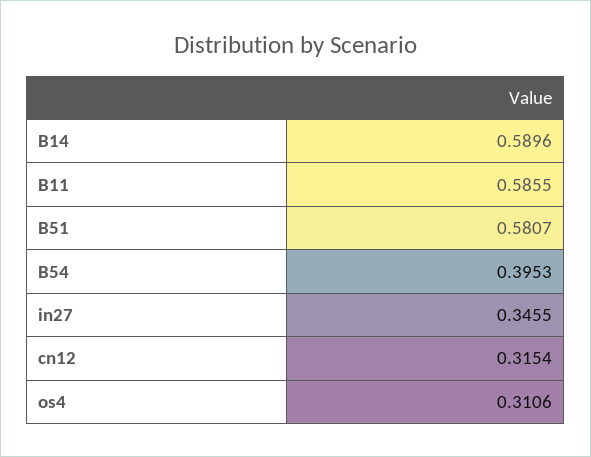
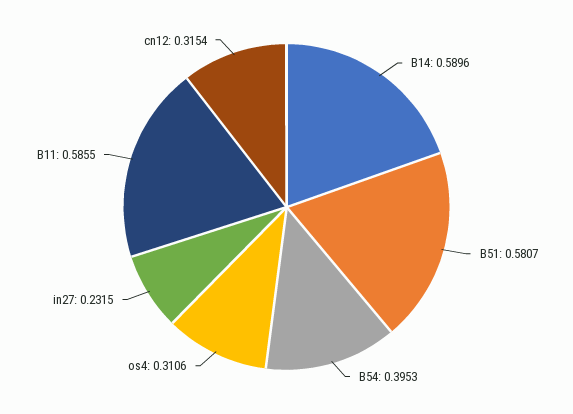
in27: 0.3455 -> 0.2315

